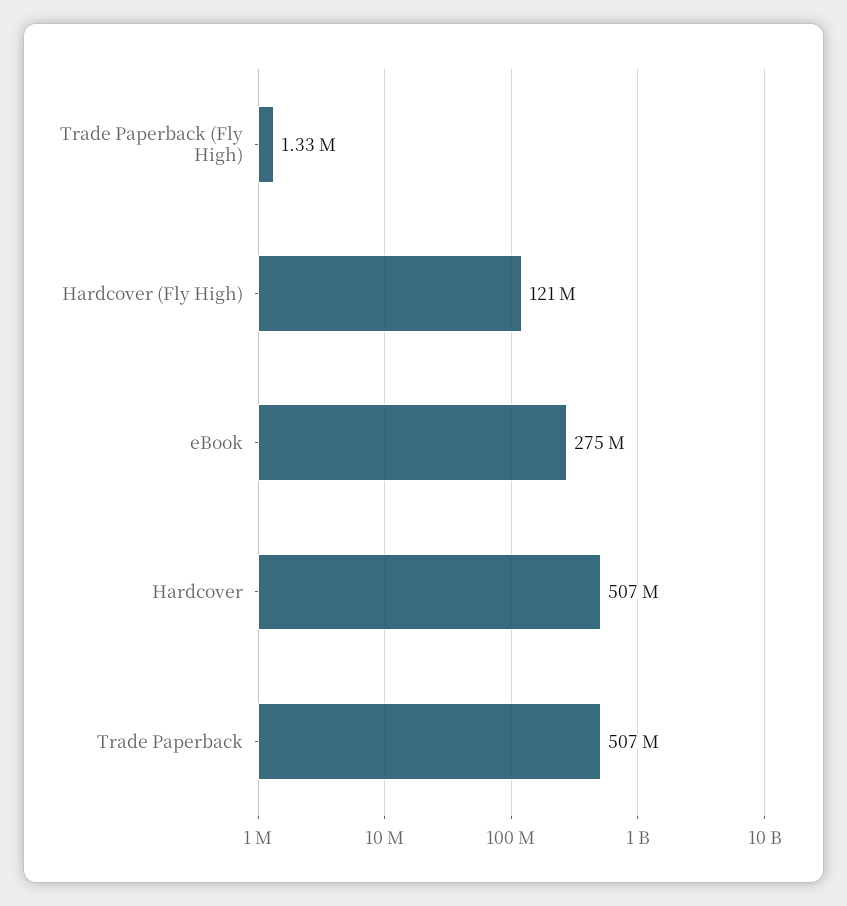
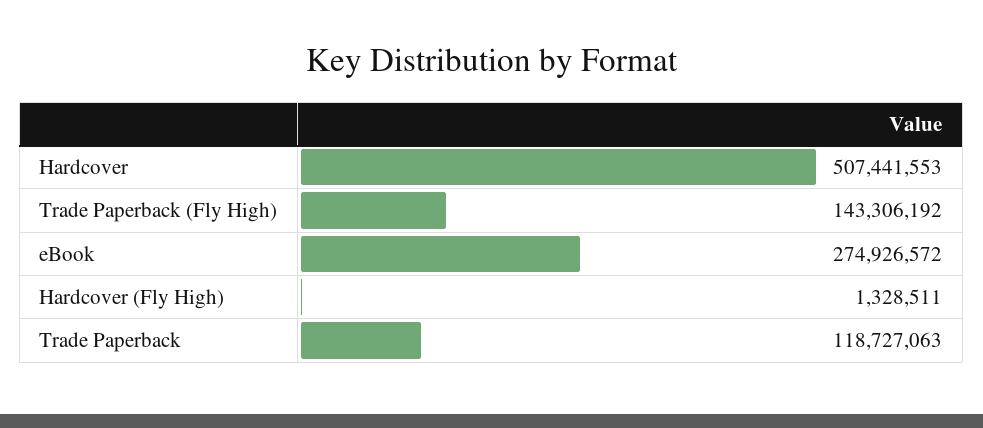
Trade Paperback (Fly High): 1330000 -> 143306192
Hardcover (Fly High): 121000000 -> 1328511
Trade Paperback: 507000000 -> 118727063

